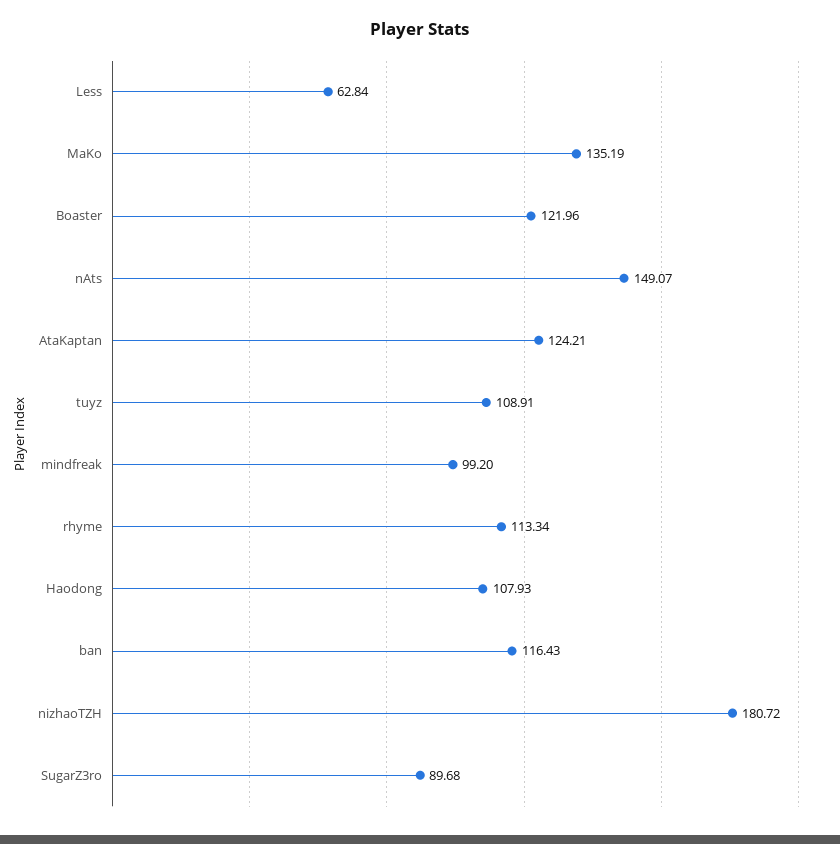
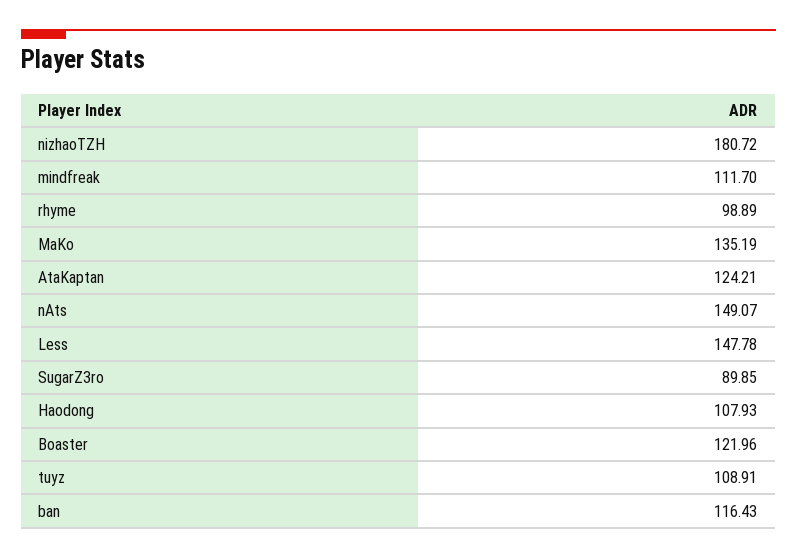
Less: 62.84 -> 147.78
mindfreak: 99.2 -> 111.7
rhyme: 113.34 -> 98.89
SugarZ3ro: 89.68 -> 89.85

